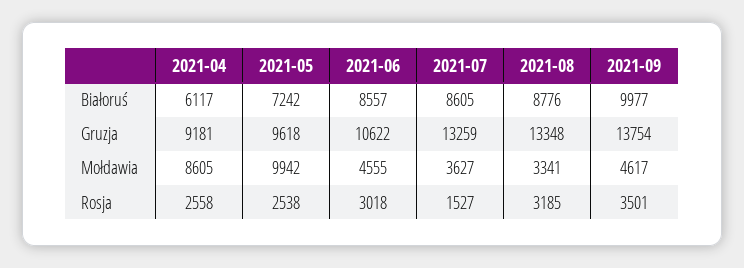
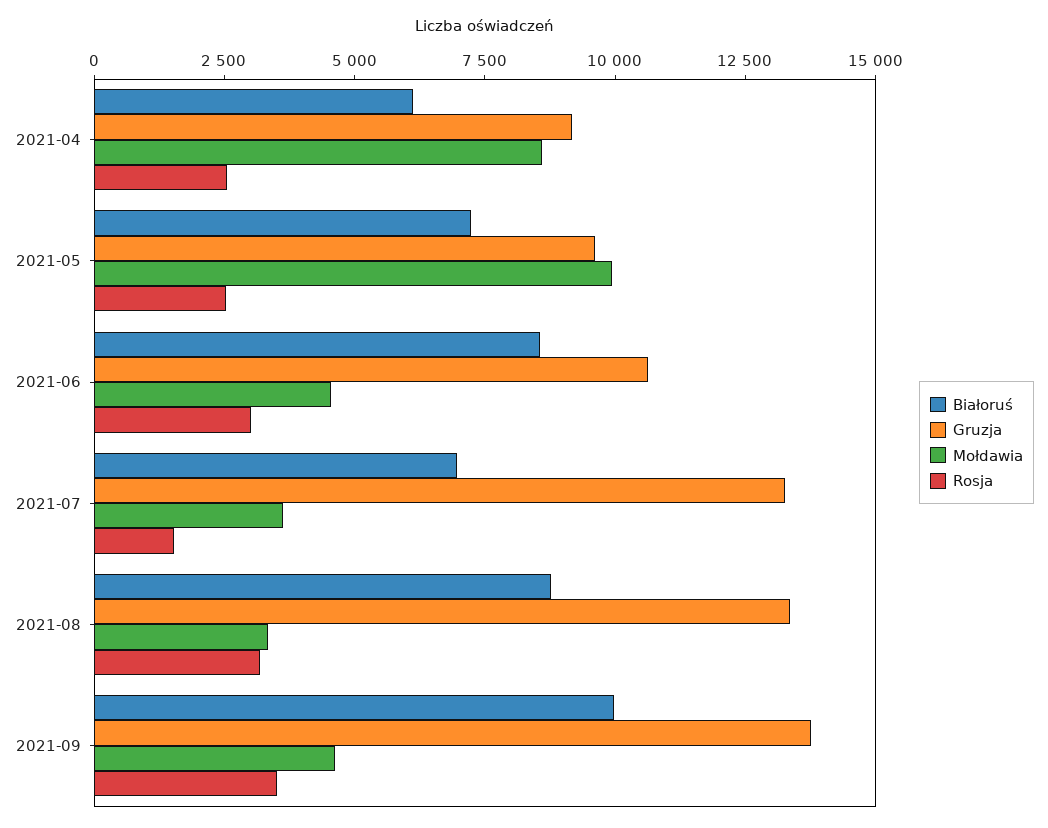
Białoruś, 2021-07: 8605 -> 7000

